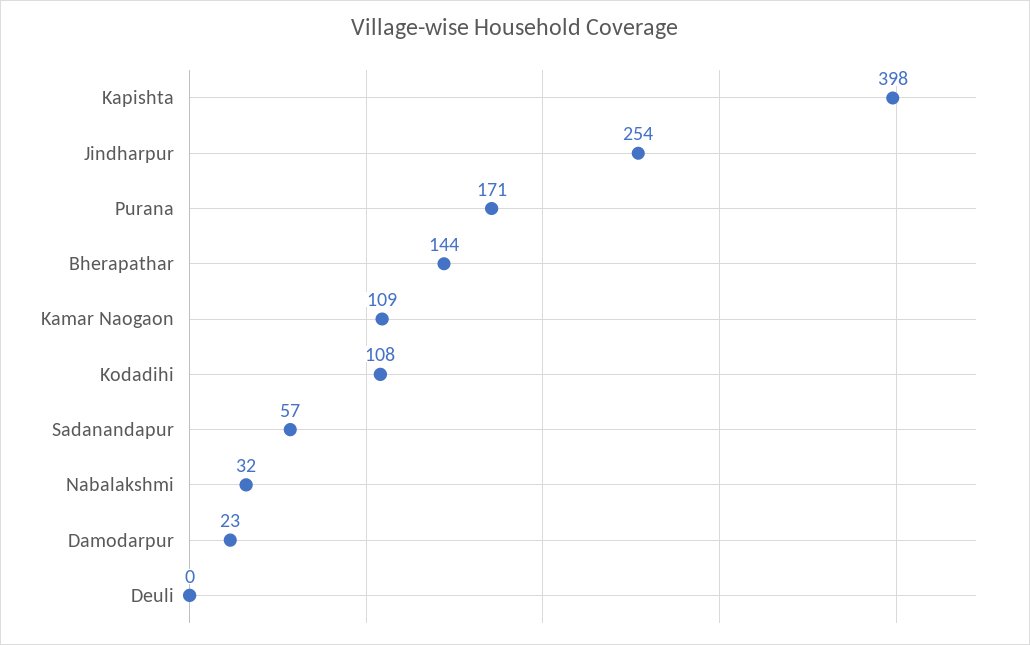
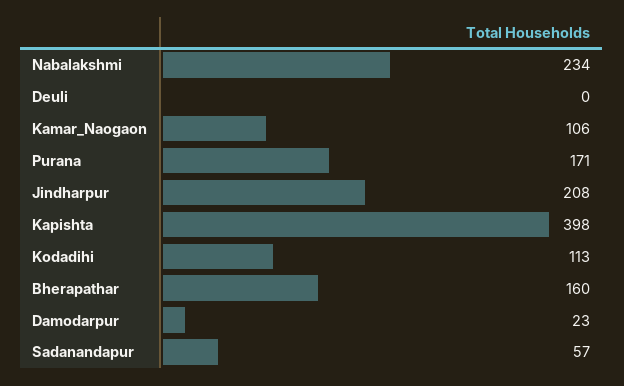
Jindharpur: 254 -> 208
Bherapathar: 144 -> 160
Kamar Naogaon: 109 -> 106
Kodadihi: 108 -> 113
Nabalakshmi: 32 -> 234

